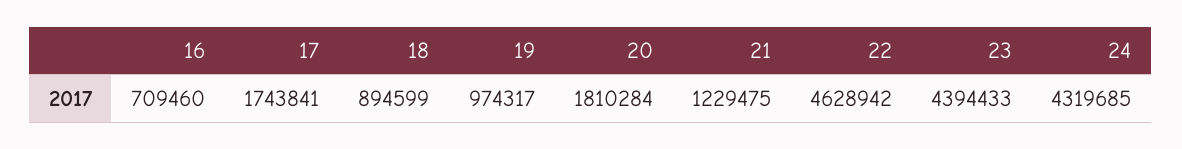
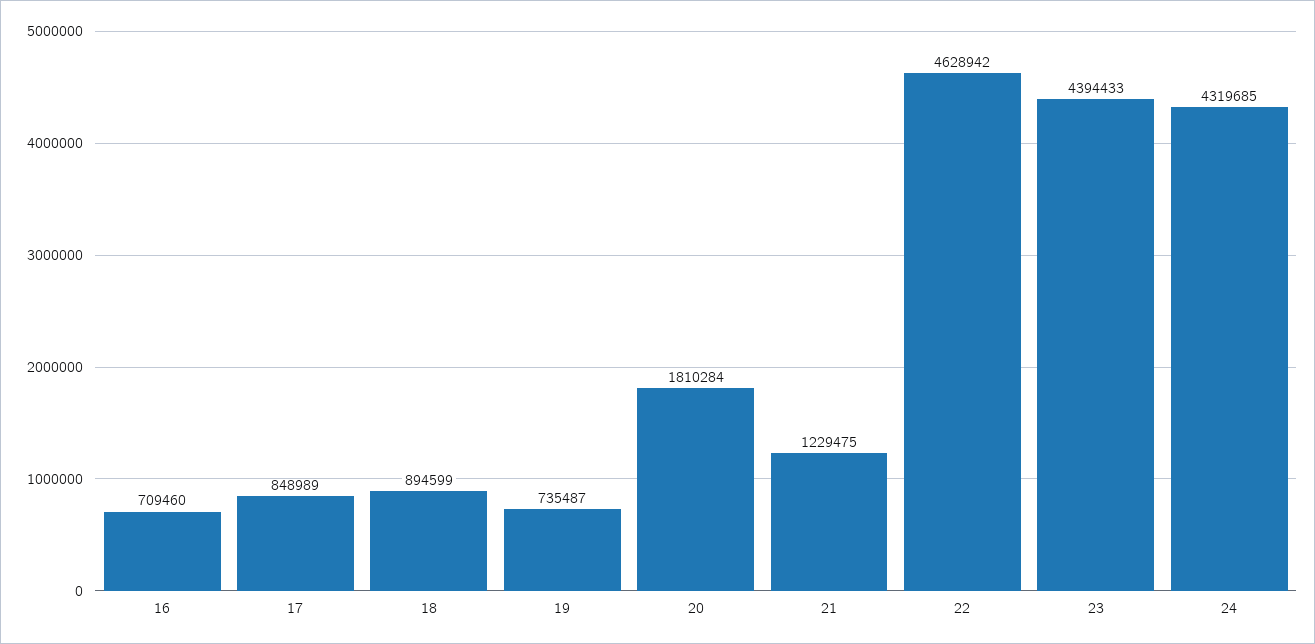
17: 1743841 -> 848989
19: 974317 -> 735487

